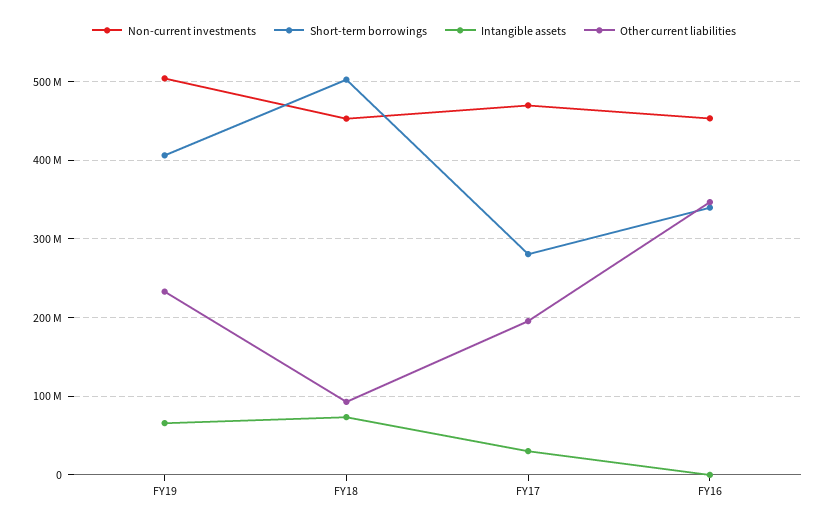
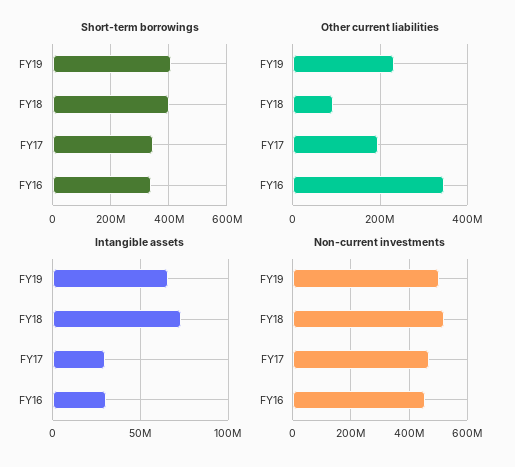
Non-current investments, FY18: 450000000 -> 525000000
Short-term borrowings, FY18: 500000000 -> 400000000
Short-term borrowings, FY17: 280000000 -> 350000000
Intangible assets, FY16: 0 -> 30000000

